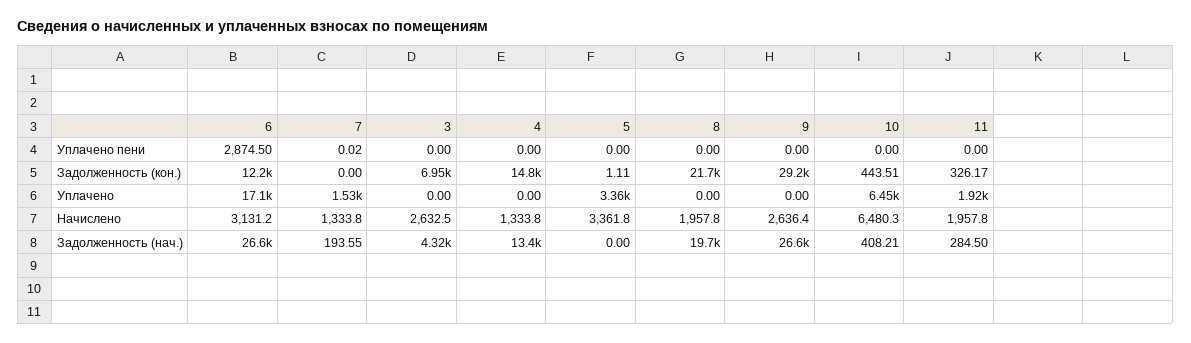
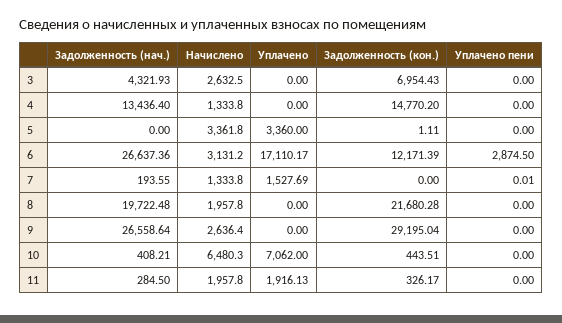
7, Уплачено пени: 0.02 -> 0.01
10, Уплачено: 6450 -> 7062

